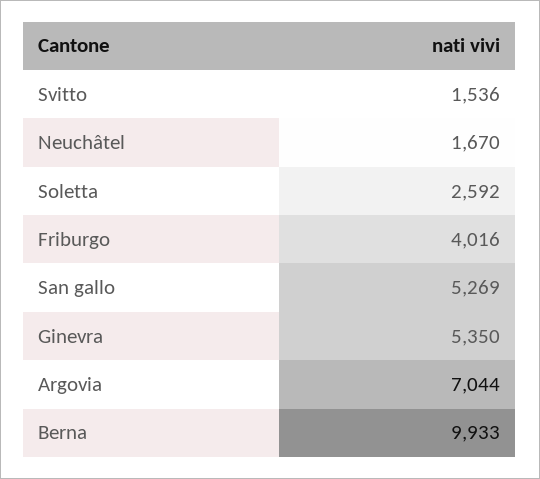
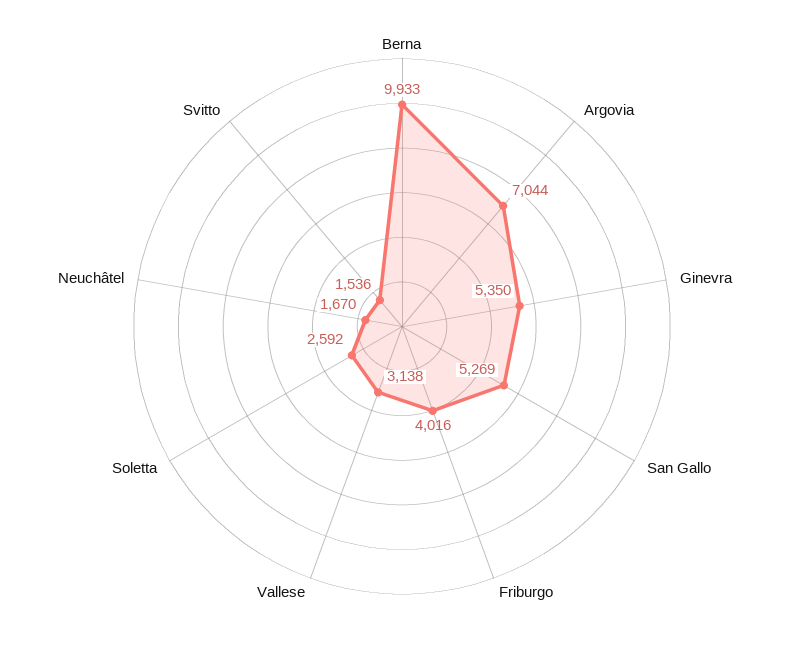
Vallese: none -> 3138

